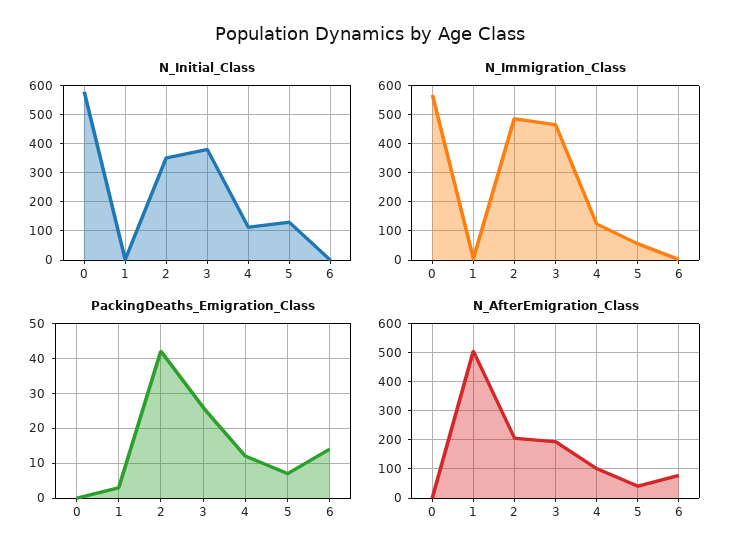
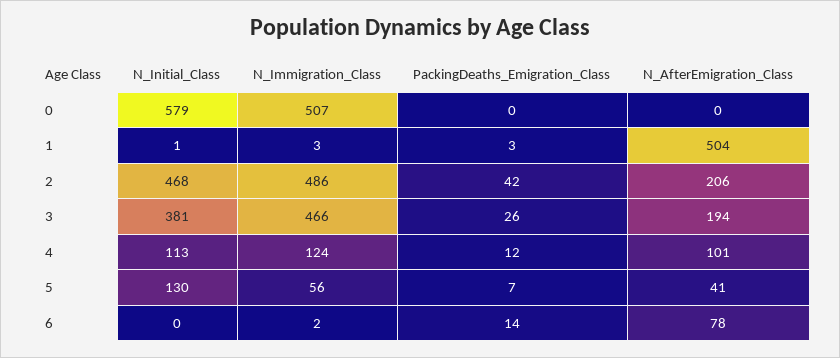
N_Initial_Class, 2: 350 -> 468
N_Immigration_Class, 0: 575 -> 507

